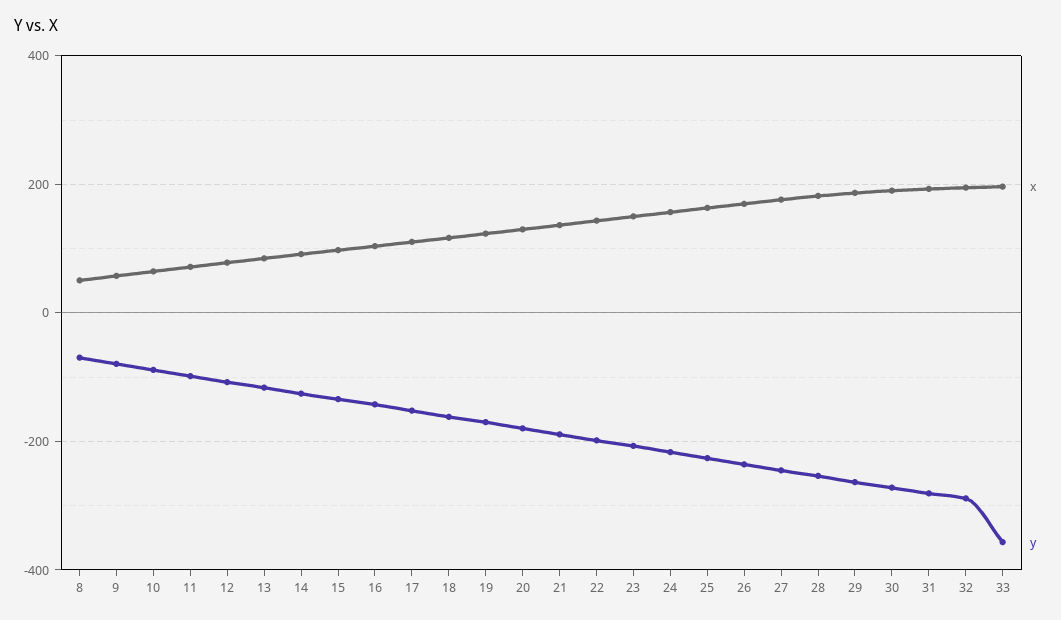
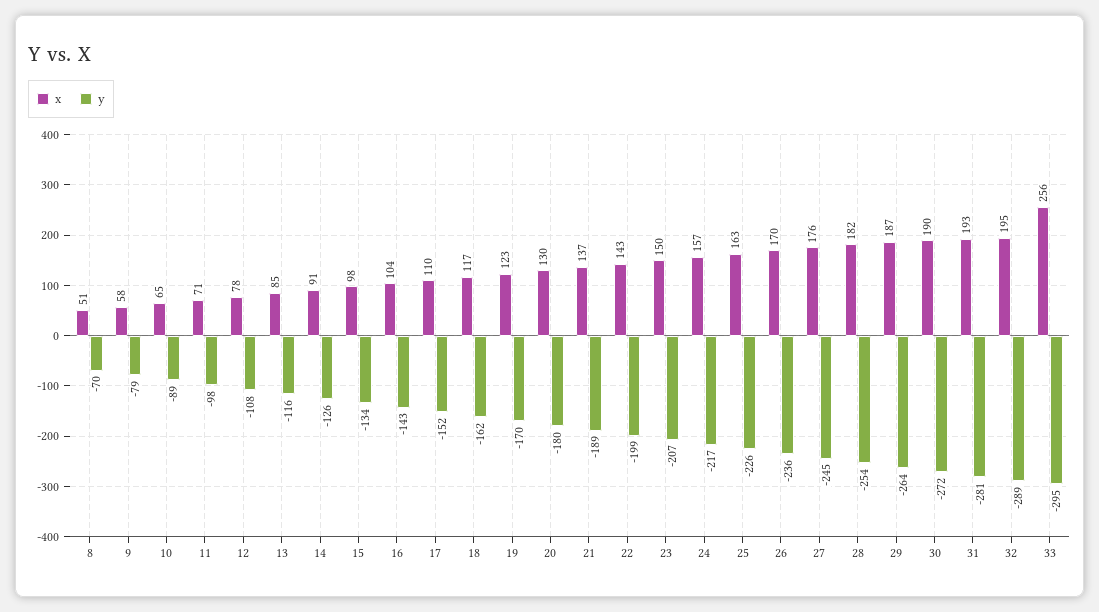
x, 33: 200 -> 256
y, 33: -360 -> -295

